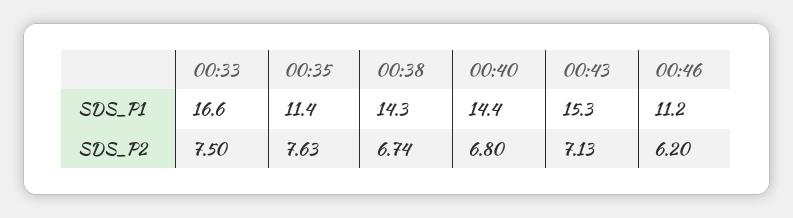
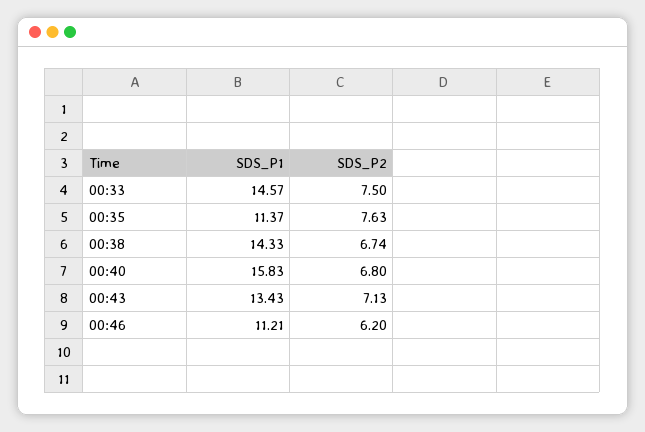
00:33, SDS_P1: 16.6 -> 14.57
00:40, SDS_P1: 14.4 -> 15.83
00:43, SDS_P1: 15.3 -> 13.43

